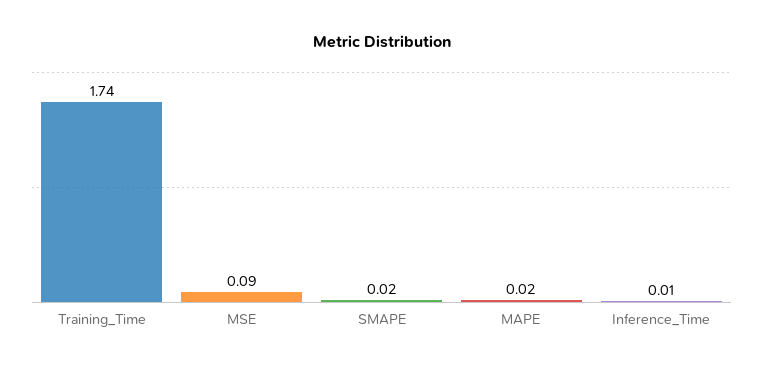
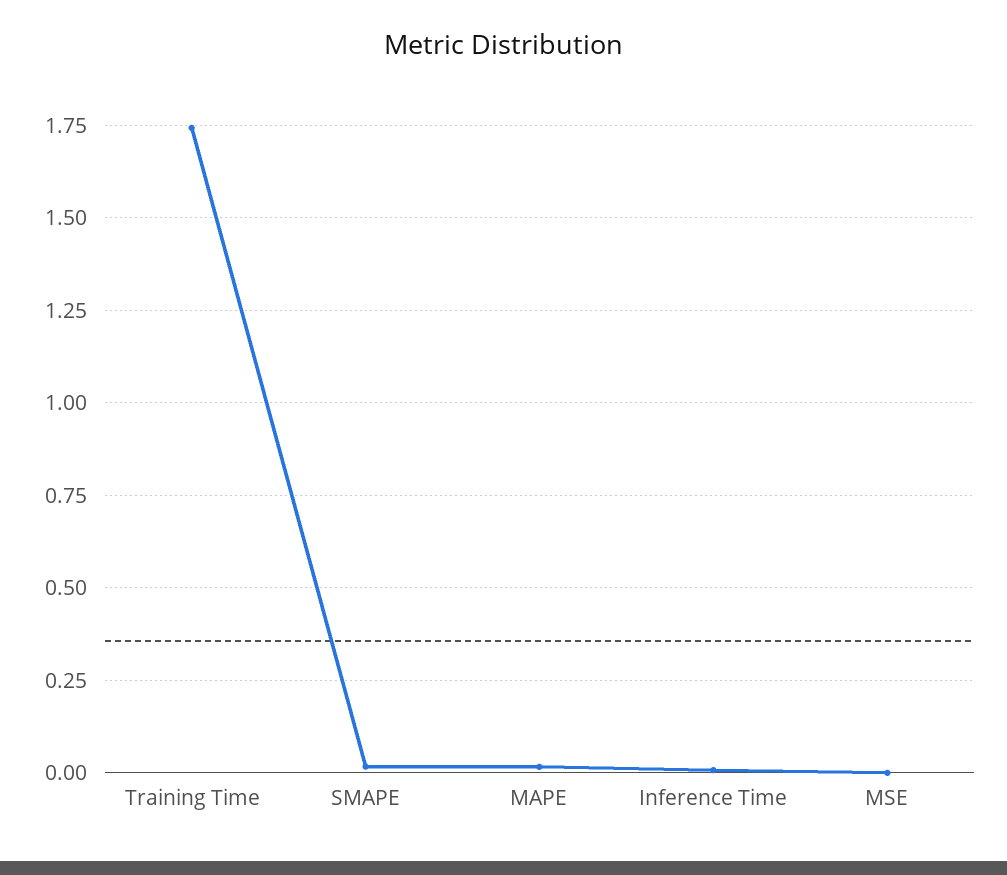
MSE: 0.09 -> 0

